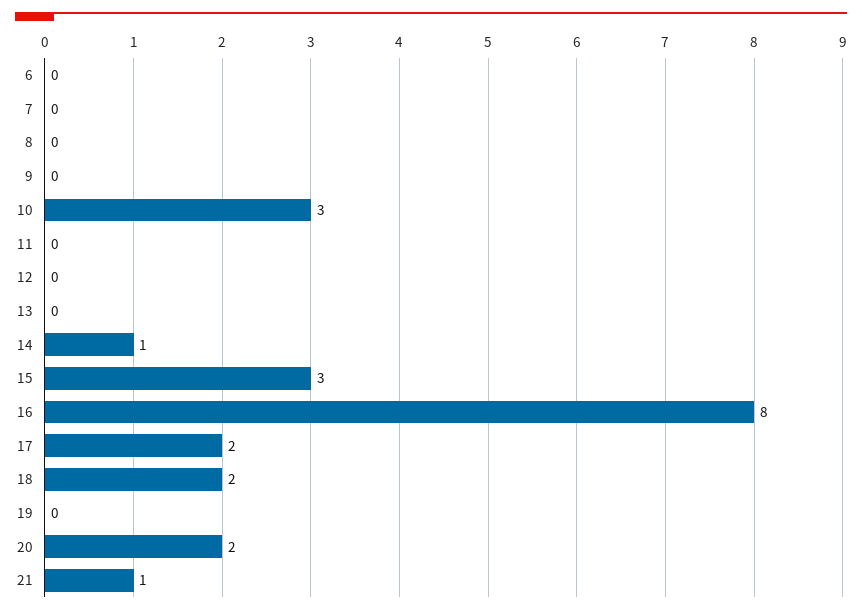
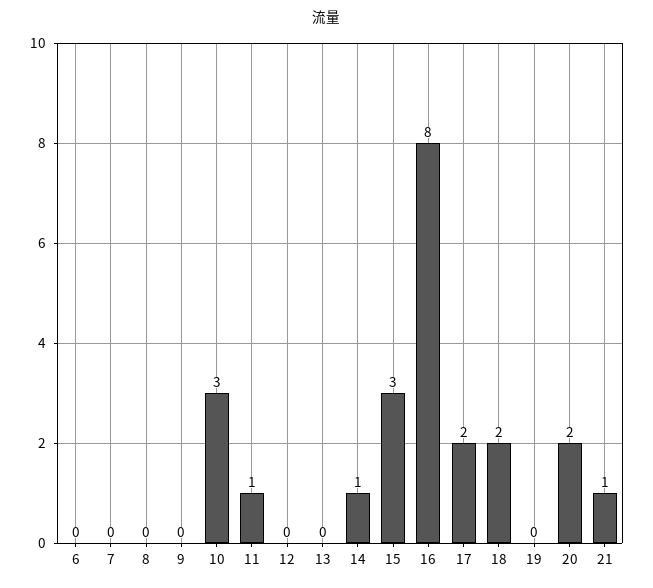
11: 0 -> 1

